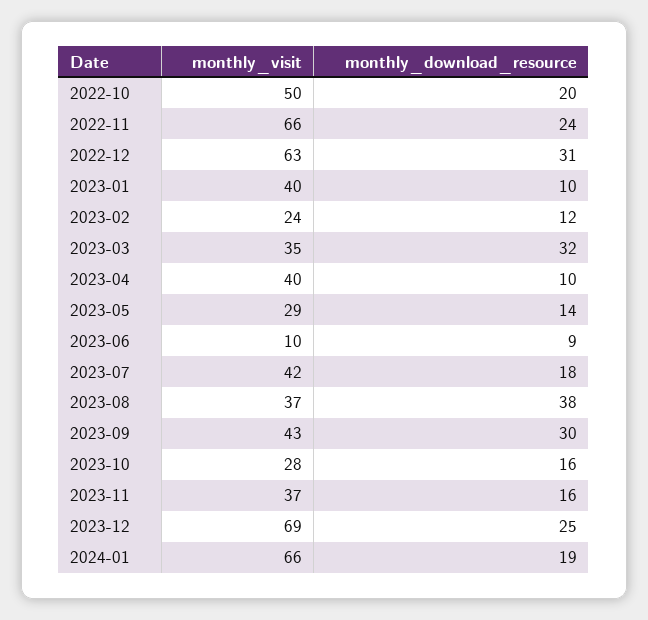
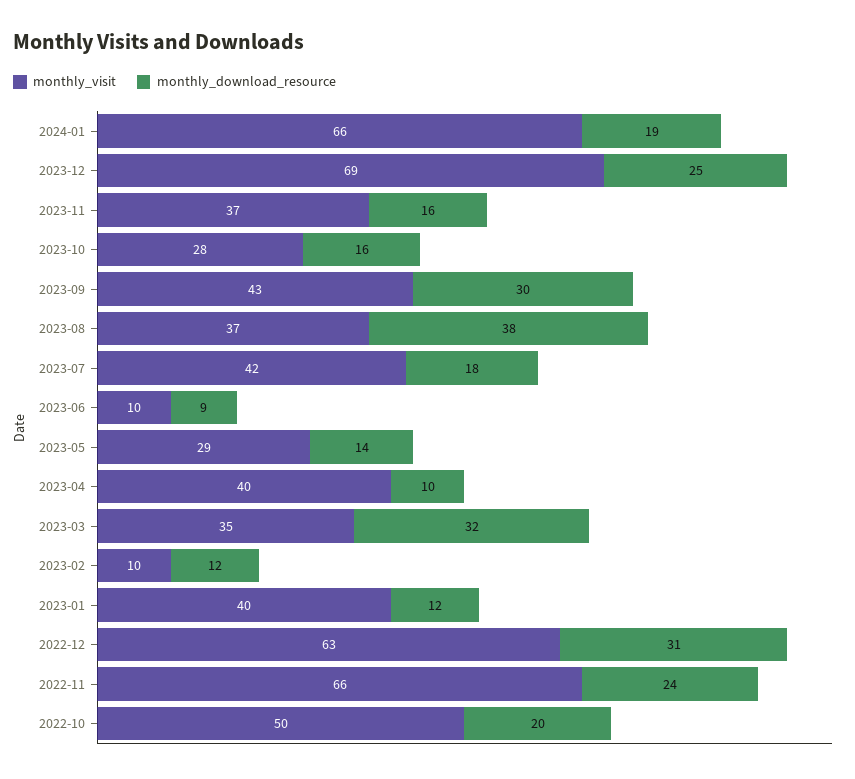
monthly_download_resource, 2023-01: 10 -> 12
monthly_visit, 2023-02: 24 -> 10

